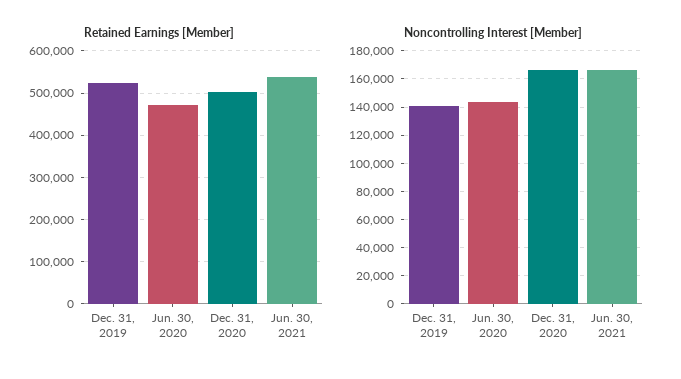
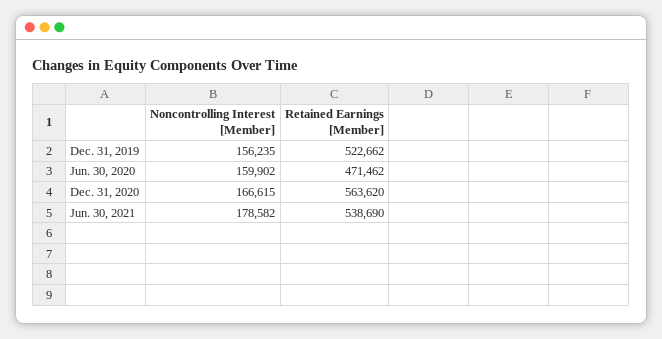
Retained Earnings [Member], Dec. 31, 2020: 500000 -> 563620
Noncontrolling Interest [Member], Dec. 31, 2019: 140000 -> 156235
Noncontrolling Interest [Member], Jun. 30, 2020: 145000 -> 159902
Noncontrolling Interest [Member], Jun. 30, 2021: 165000 -> 178582

